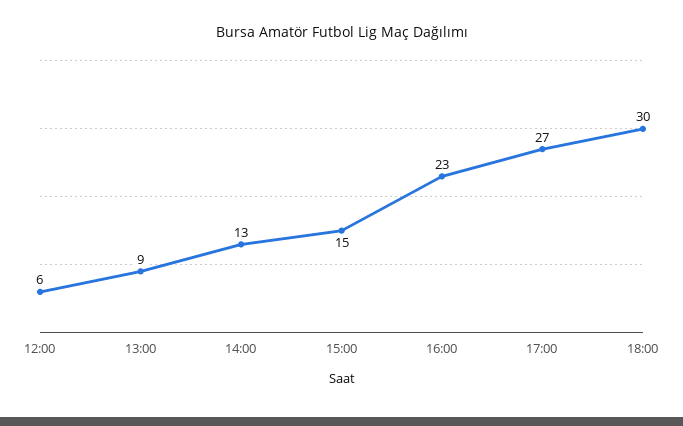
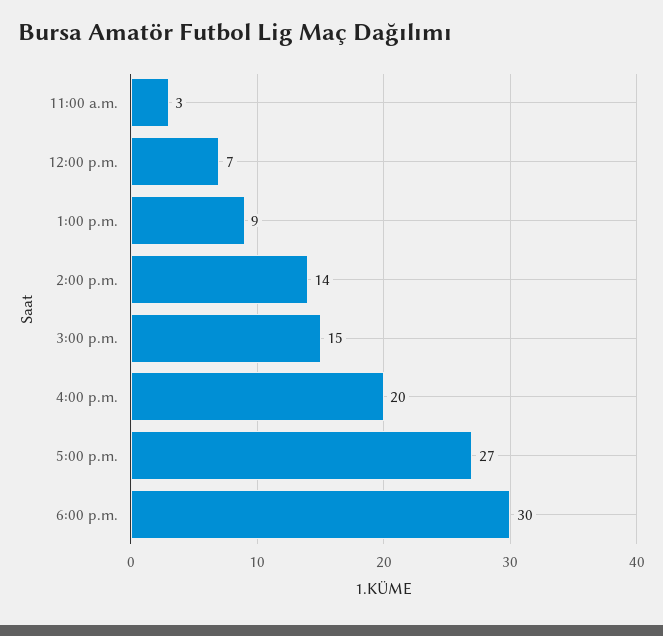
12:00: 6 -> 7
14:00: 13 -> 14
16:00: 23 -> 20
11:00 a.m.: none -> 3

